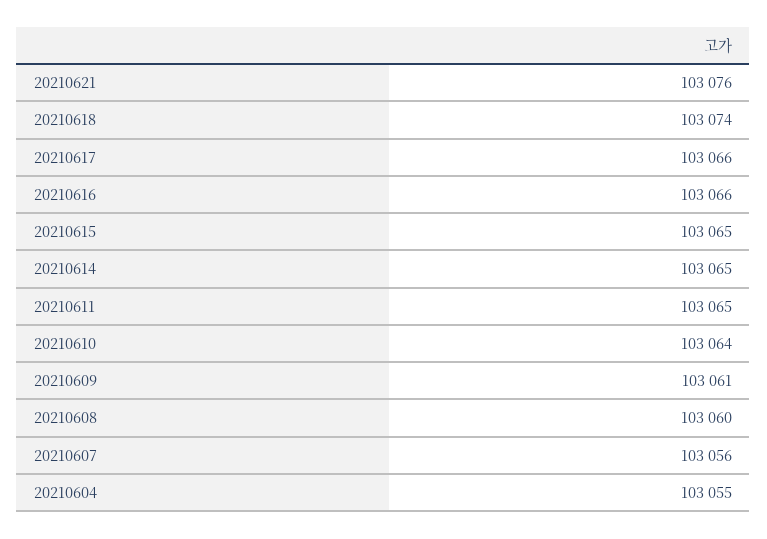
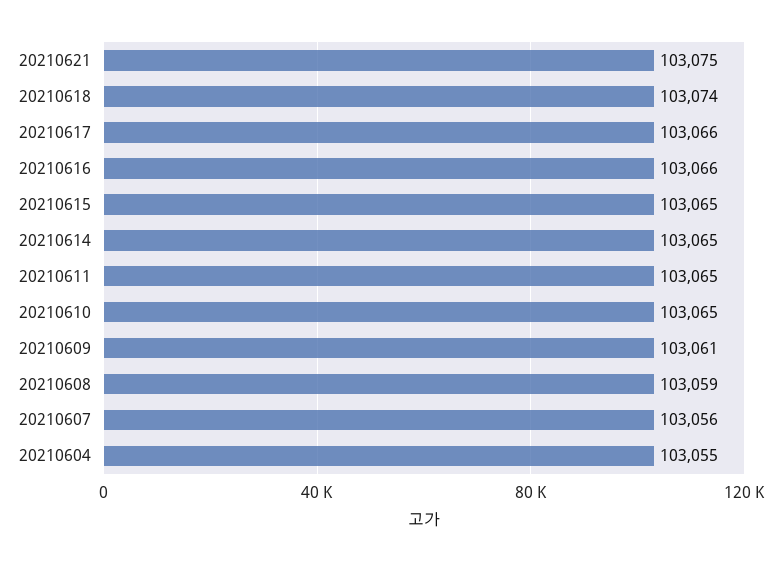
20210621: 103076 -> 103075
20210610: 103064 -> 103065
20210608: 103060 -> 103059

